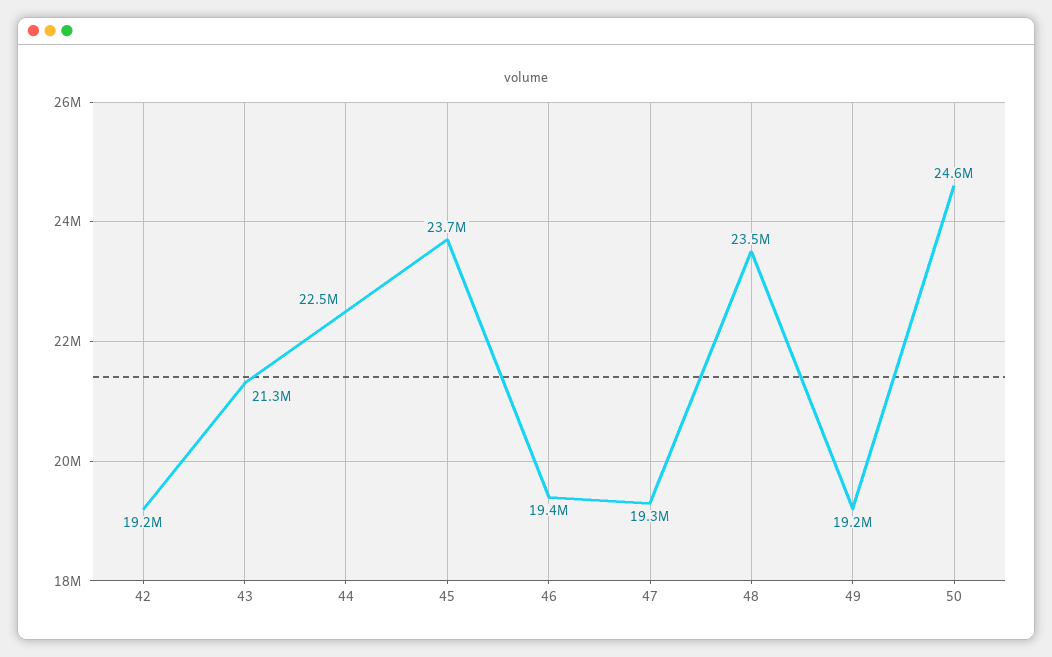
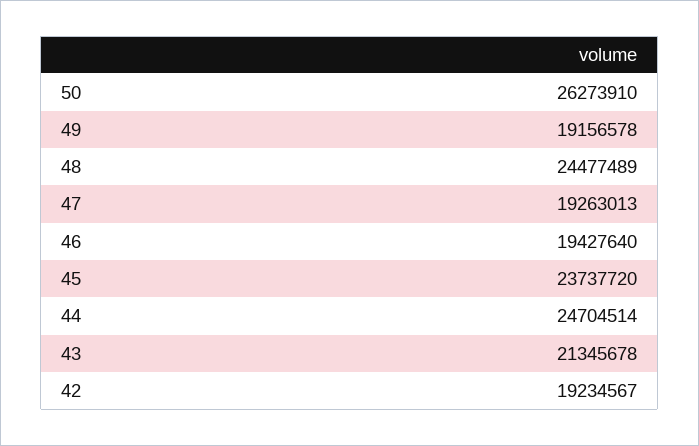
44: 22500000 -> 24704514
48: 23500000 -> 24477489
50: 24600000 -> 26273910

